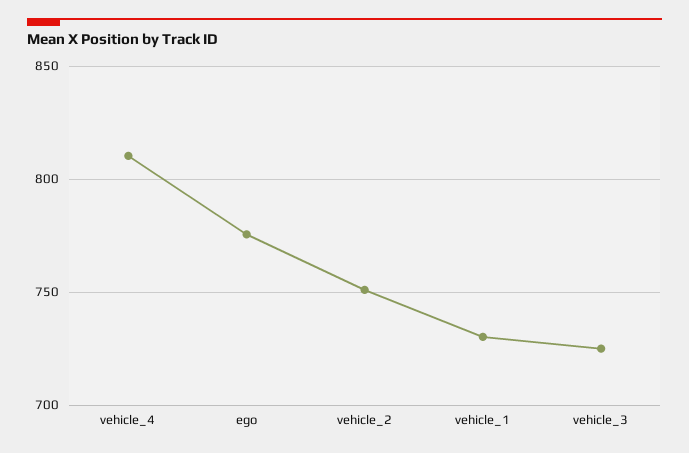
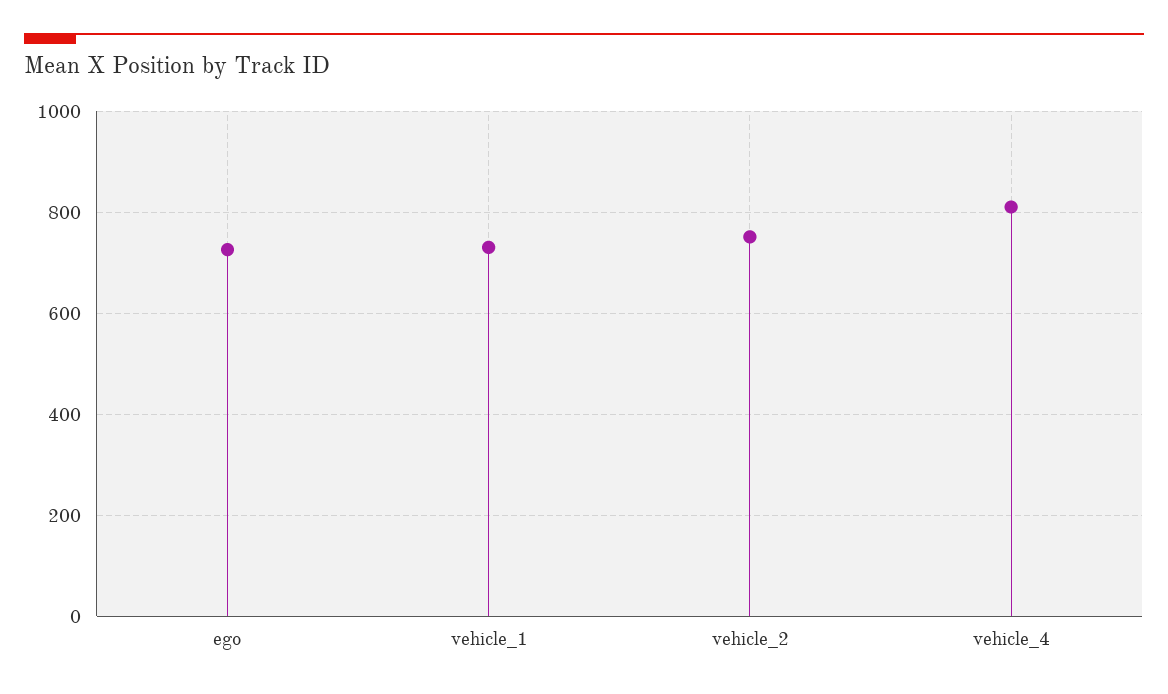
ego: 775 -> 720
vehicle_3: 725 -> none

